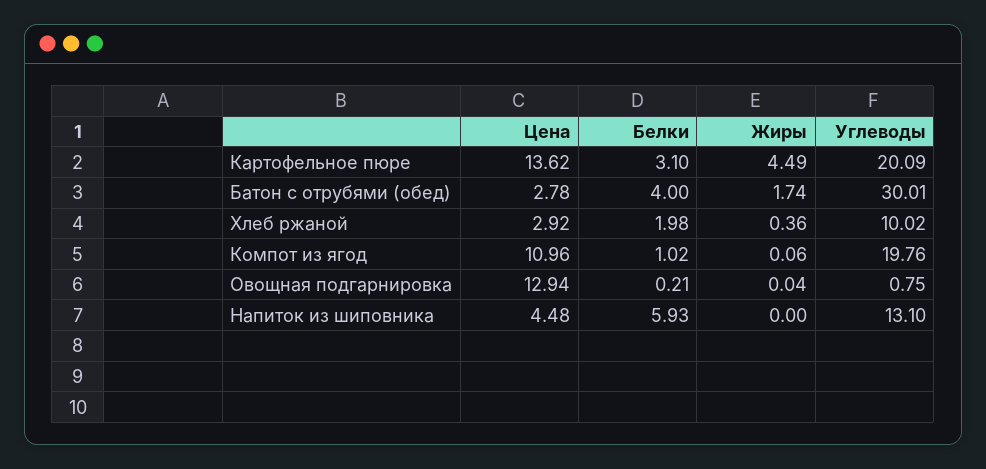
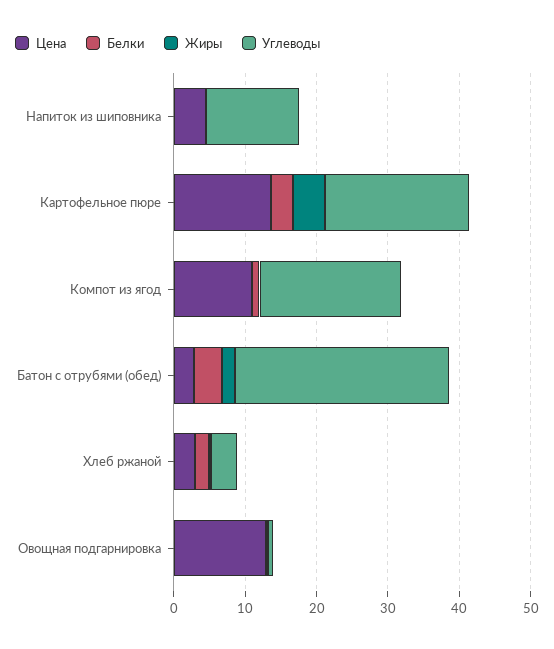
Углеводы, Хлеб ржаной: 10.02 -> 4
Белки, Напиток из шиповника: 5.93 -> 0

